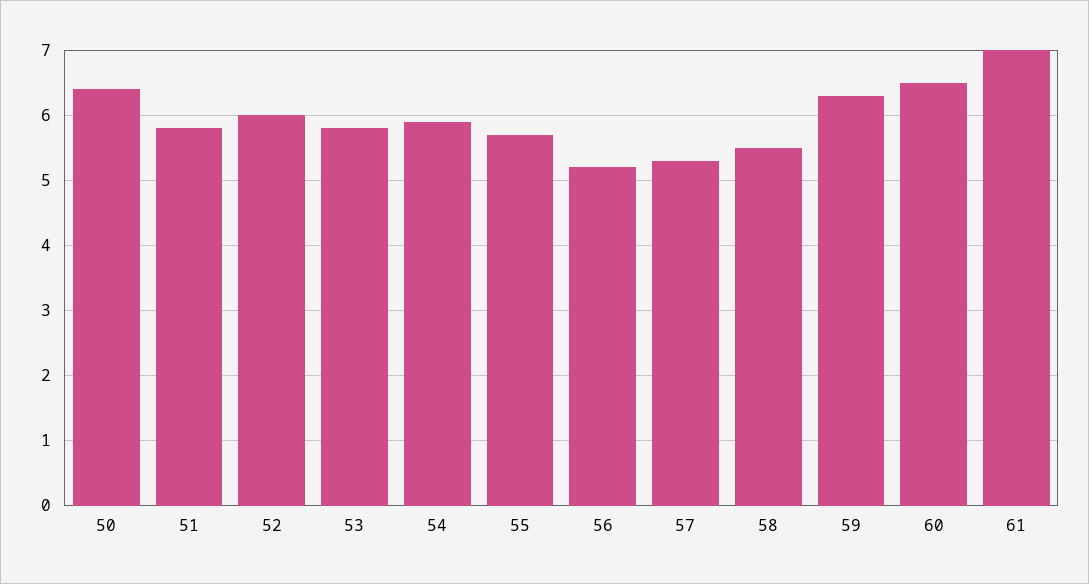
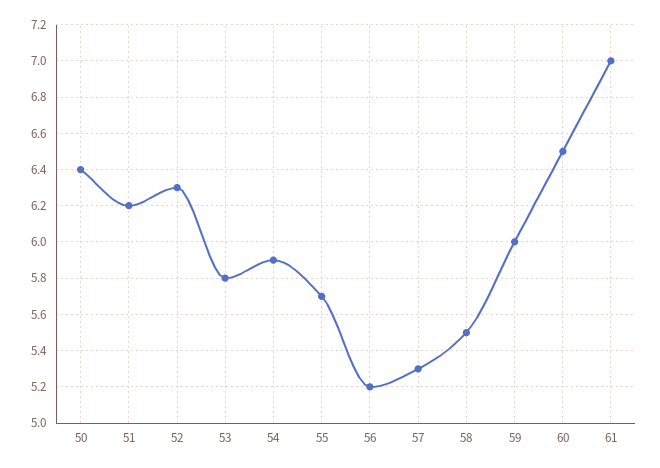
51: 5.8 -> 6.2
52: 6 -> 6.3
59: 6.3 -> 6

